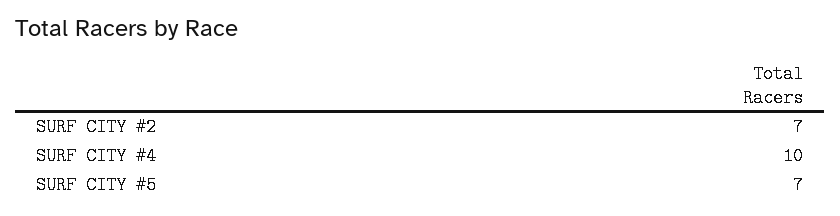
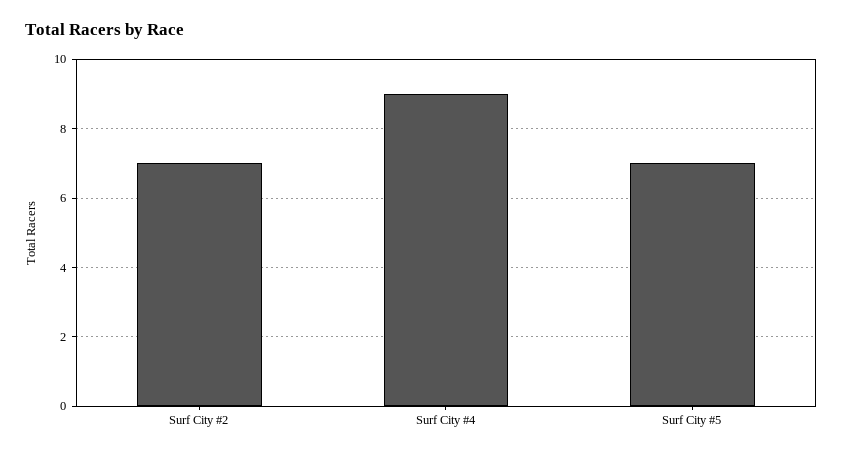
SURF CITY #4: 10 -> 9

